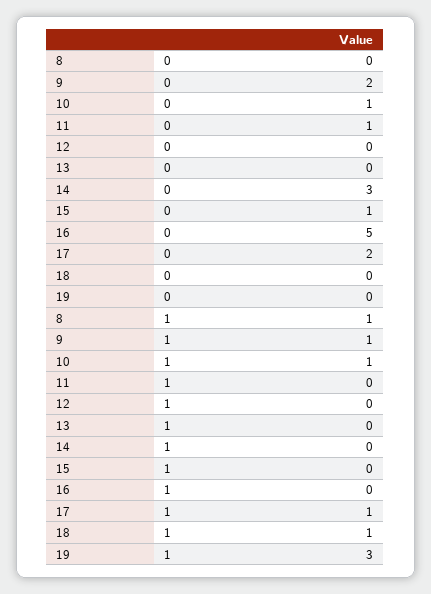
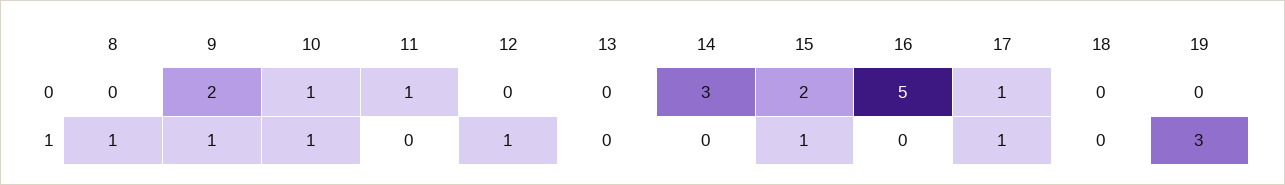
15, 0: 1 -> 2
17, 0: 2 -> 1
12, 1: 0 -> 1
15, 1: 0 -> 1
18, 1: 1 -> 0

